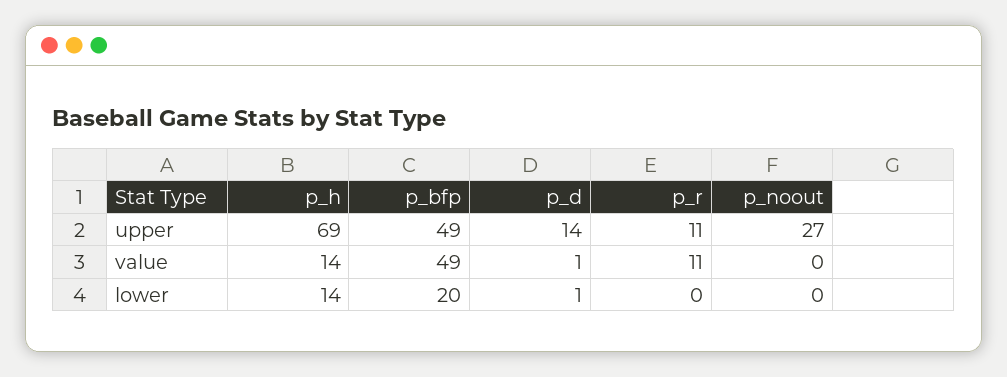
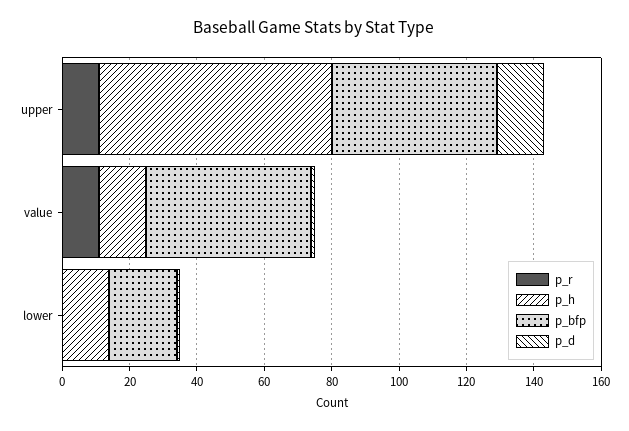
p_noout, upper: 27 -> none
p_noout, value: 0 -> none
p_noout, lower: 0 -> none

